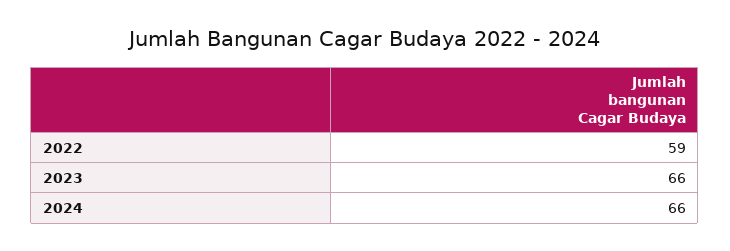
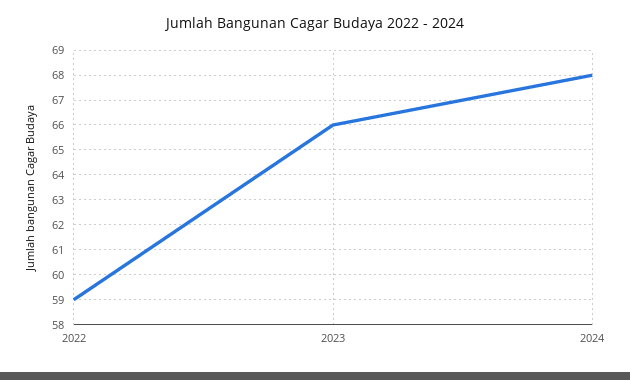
2024: 66 -> 68

